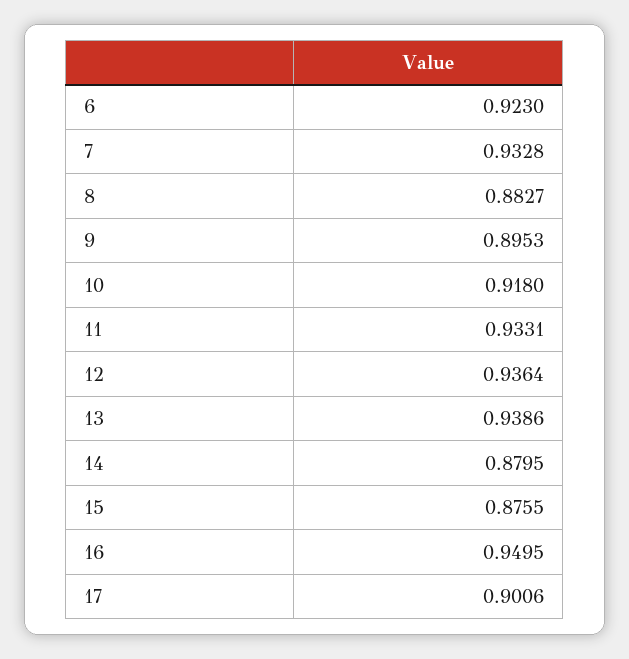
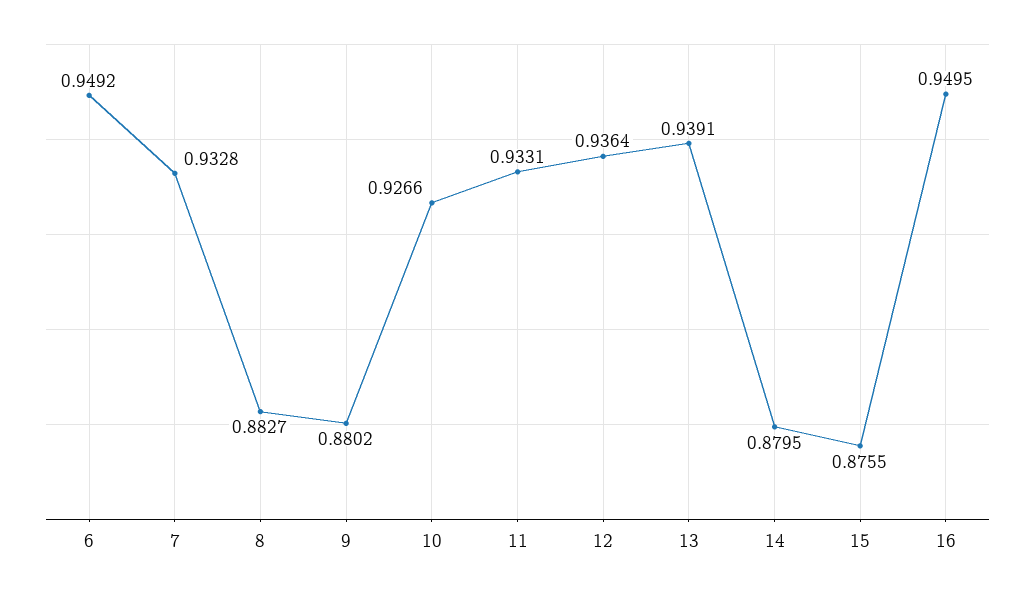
6: 0.923 -> 0.9492
9: 0.8953 -> 0.8802
10: 0.918 -> 0.9266
13: 0.9386 -> 0.9391
17: 0.9006 -> none

